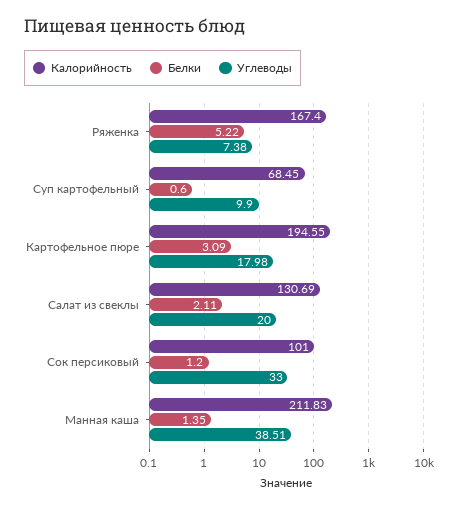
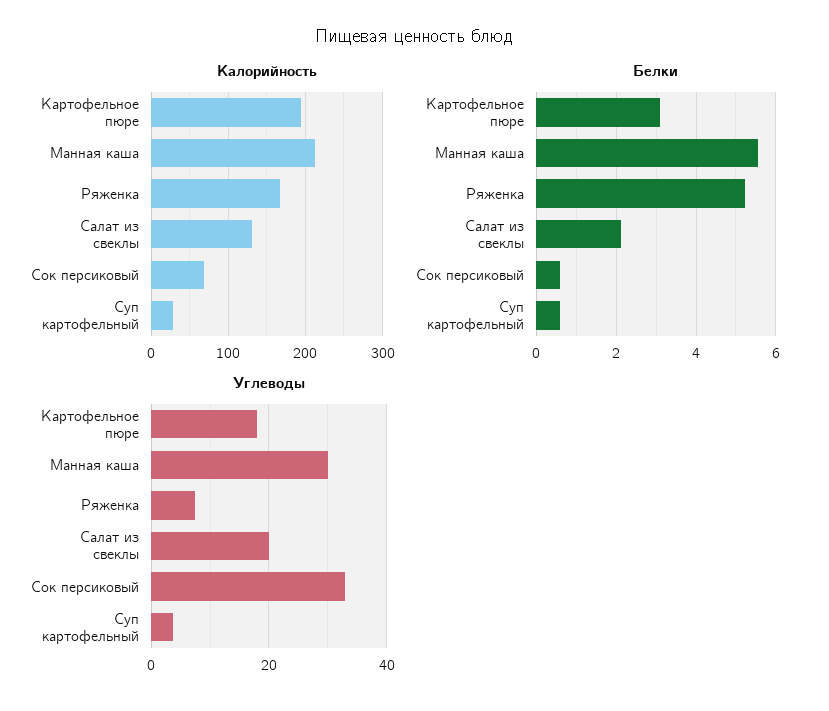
Калорийность, Суп картофельный: 68.45 -> 30
Углеводы, Суп картофельный: 9.9 -> 4
Калорийность, Сок персиковый: 101 -> 70
Белки, Сок персиковый: 1.2 -> 0.6
Белки, Манная каша: 1.35 -> 5.6
Углеводы, Манная каша: 38.51 -> 30

